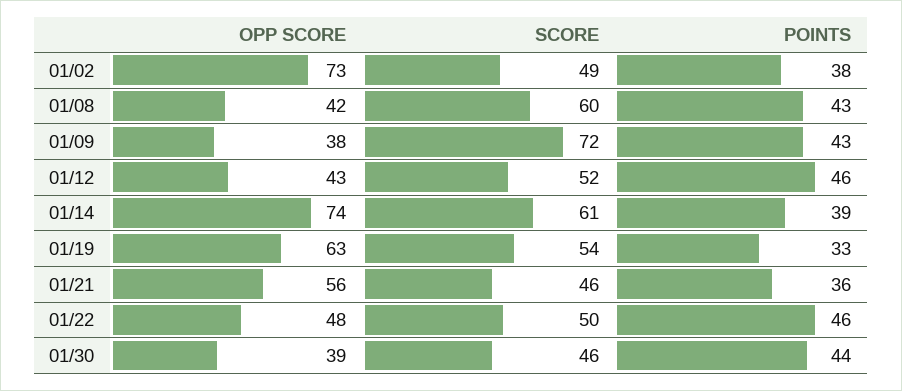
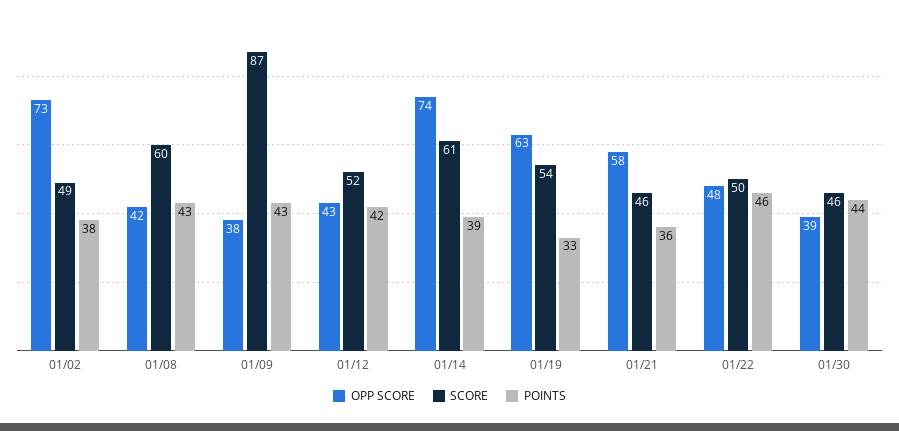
SCORE, 01/09: 72 -> 87
POINTS, 01/12: 46 -> 42
OPP SCORE, 01/21: 56 -> 58

